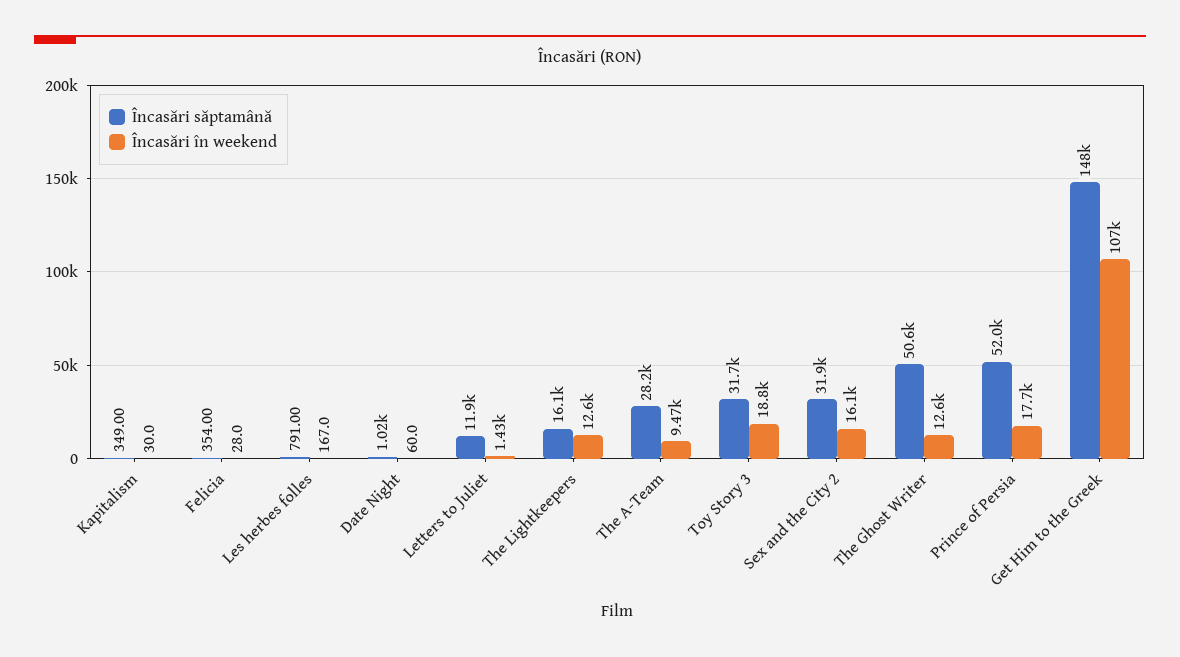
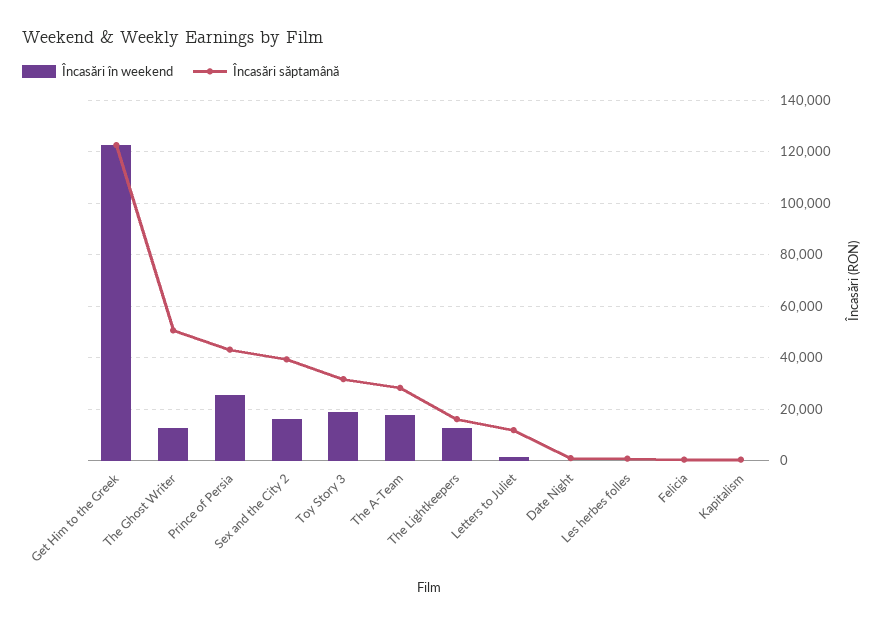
Încasări în weekend, The A-Team: 9470 -> 17500
Încasări săptamână, Sex and the City 2: 31900 -> 40000
Încasări săptamână, Prince of Persia: 52000 -> 42500
Încasări în weekend, Prince of Persia: 17700 -> 25000
Încasări săptamână, Get Him to the Greek: 148000 -> 122500
Încasări în weekend, Get Him to the Greek: 107000 -> 122500

